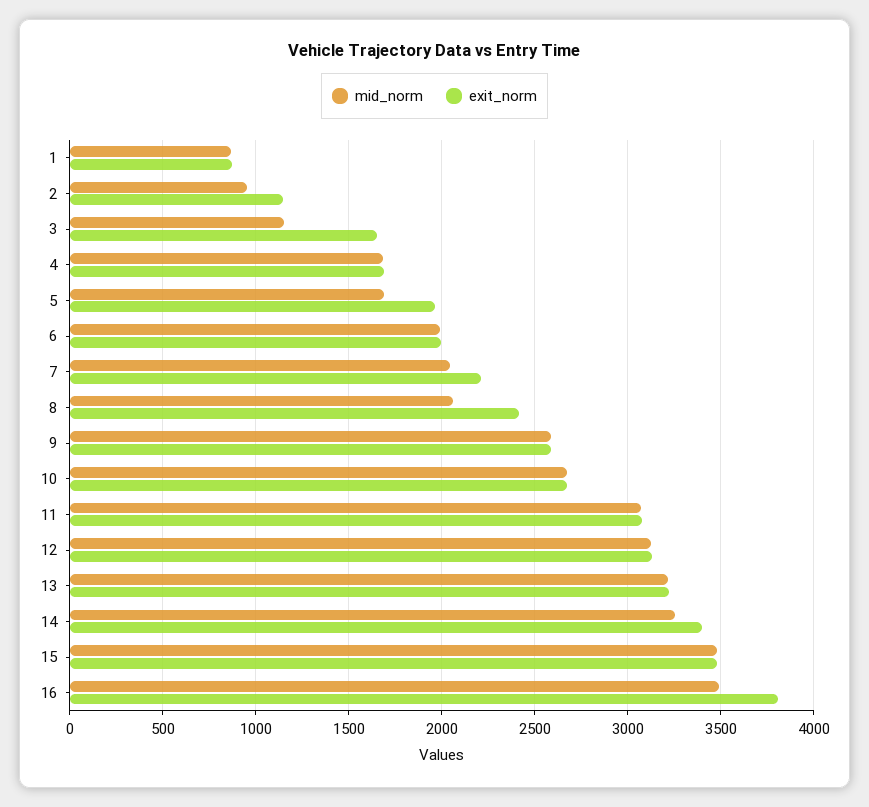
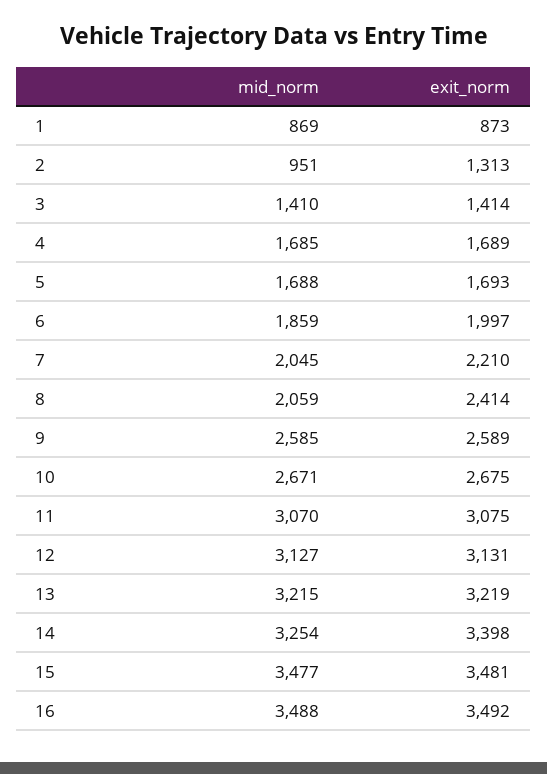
exit_norm, 2: 1150 -> 1313
mid_norm, 3: 1150 -> 1410
exit_norm, 3: 1650 -> 1414
exit_norm, 5: 1950 -> 1693
mid_norm, 6: 2000 -> 1859
exit_norm, 16: 3800 -> 3492

